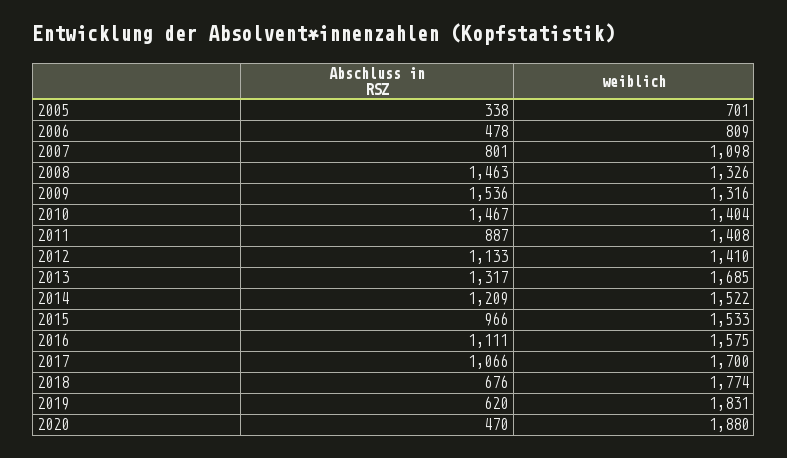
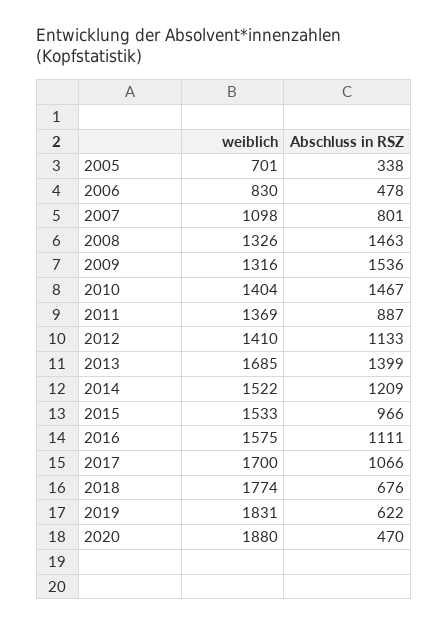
weiblich, 2006: 809 -> 830
weiblich, 2011: 1408 -> 1369
Abschluss in RSZ, 2013: 1317 -> 1399
Abschluss in RSZ, 2019: 620 -> 622

